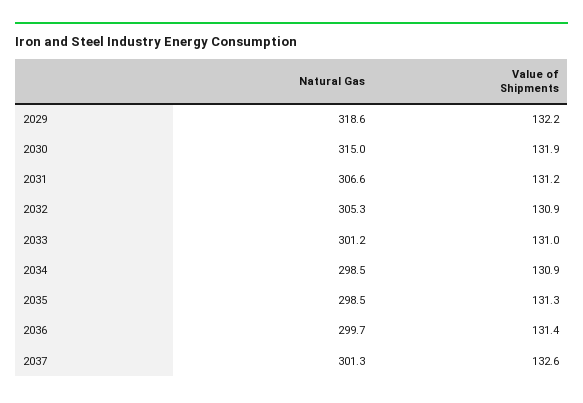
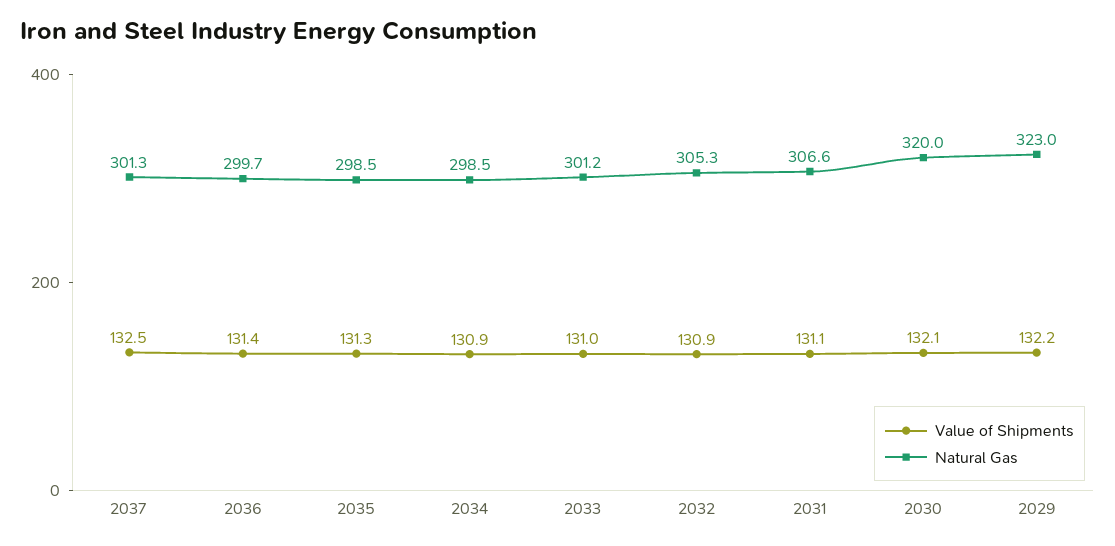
Natural Gas, 2029: 318.6 -> 323
Natural Gas, 2030: 315 -> 320
Value of Shipments, 2030: 131.9 -> 132.1
Value of Shipments, 2031: 131.2 -> 131.1
Value of Shipments, 2037: 132.6 -> 132.5

